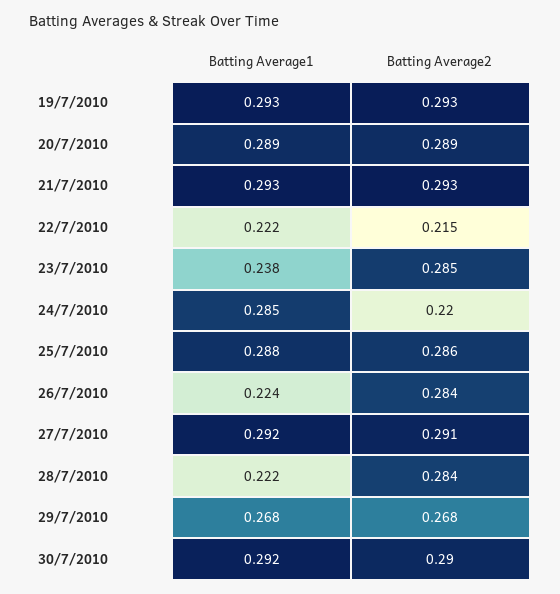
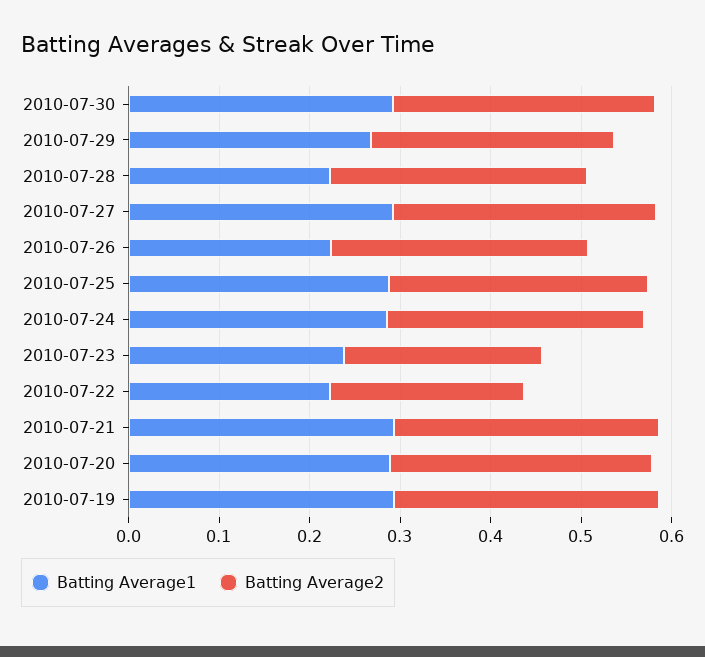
Batting Average2, 23/7/2010: 0.285 -> 0.22
Batting Average2, 24/7/2010: 0.22 -> 0.28

